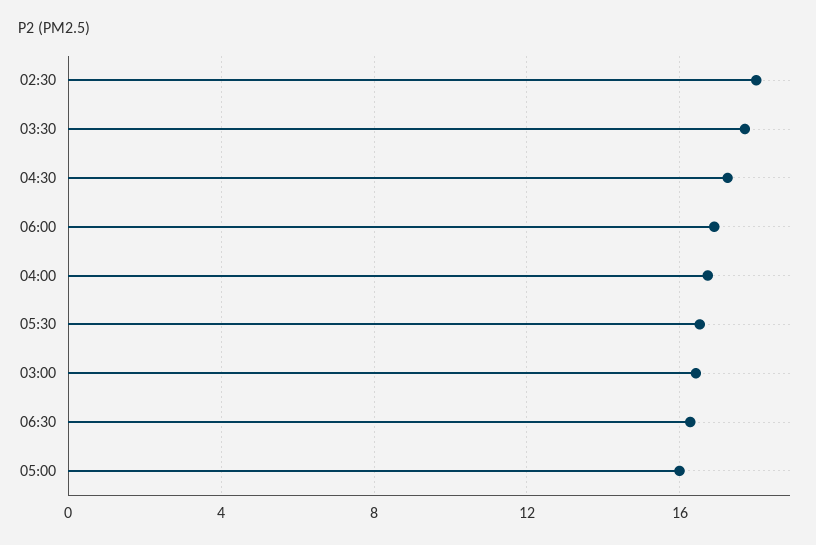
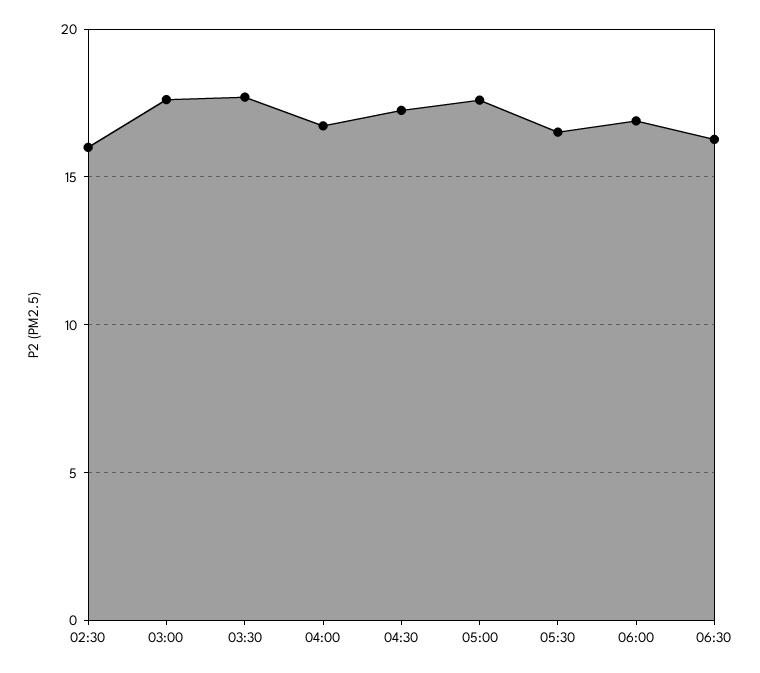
02:30: 18 -> 16
03:00: 16.5 -> 17.5
05:00: 16 -> 17.5

